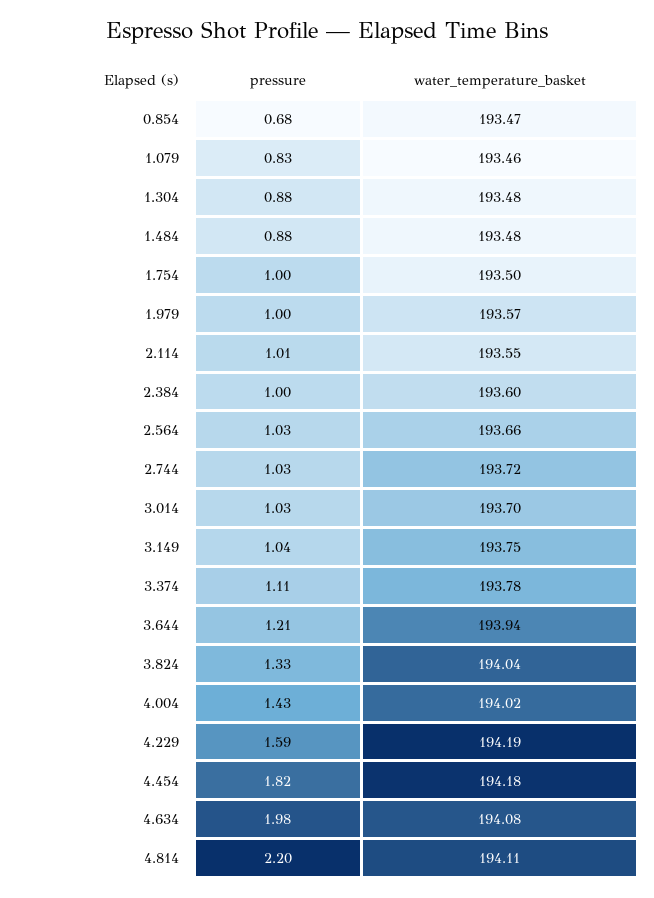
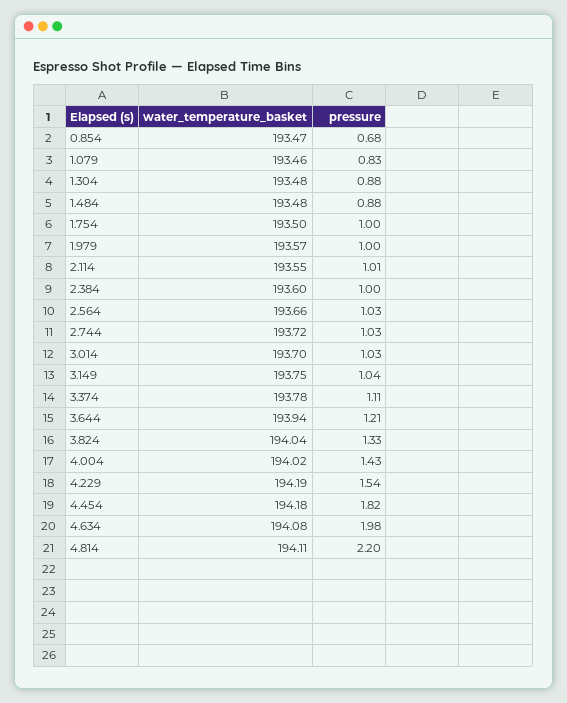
pressure, 4.229: 1.59 -> 1.54

